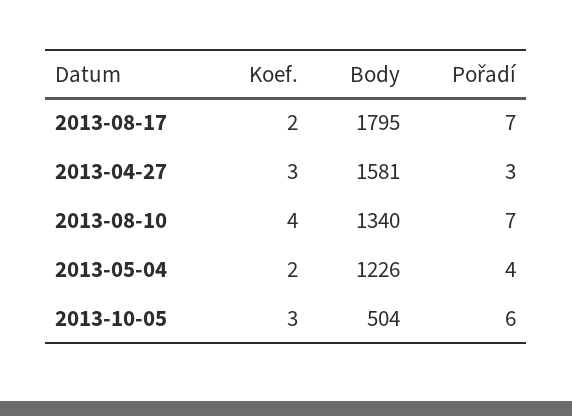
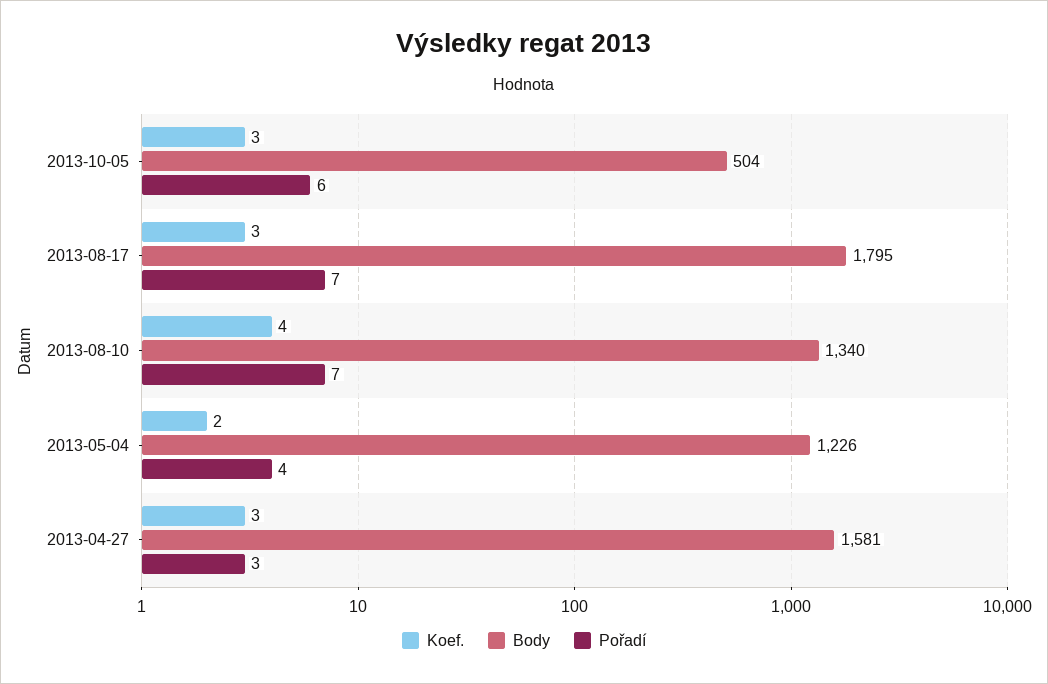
Koef., 2013-08-17: 2 -> 3

